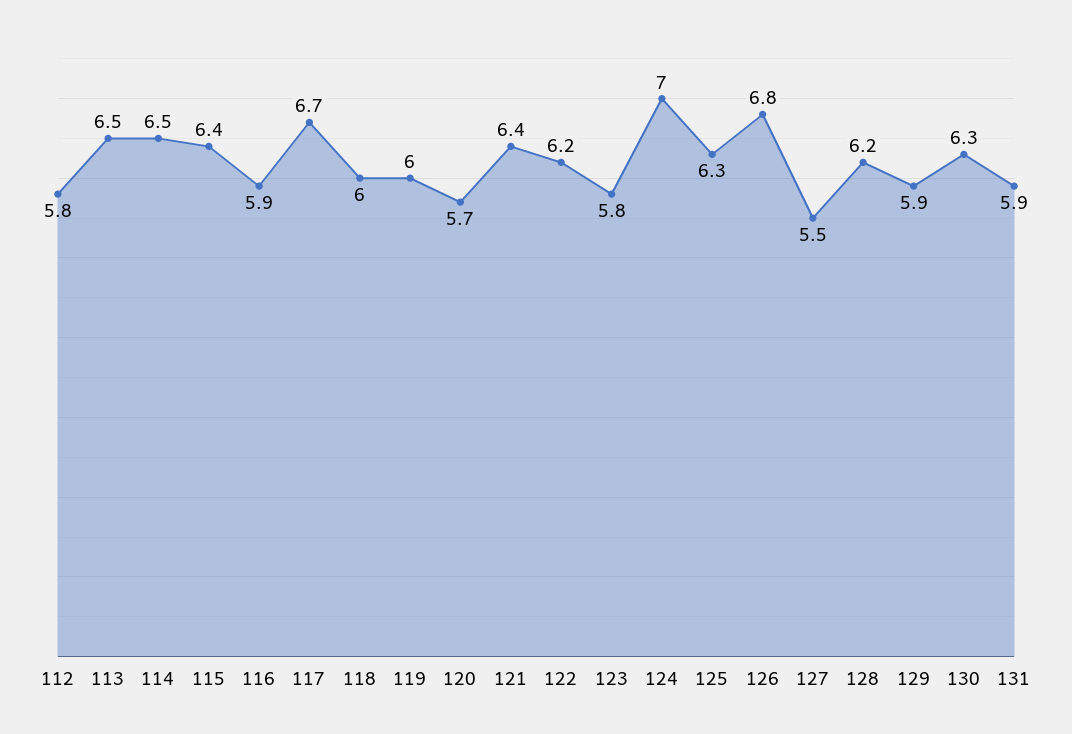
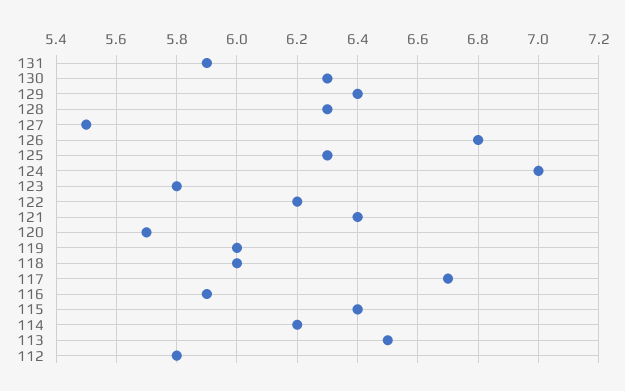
114: 6.5 -> 6.2
128: 6.2 -> 6.3
129: 5.9 -> 6.4

